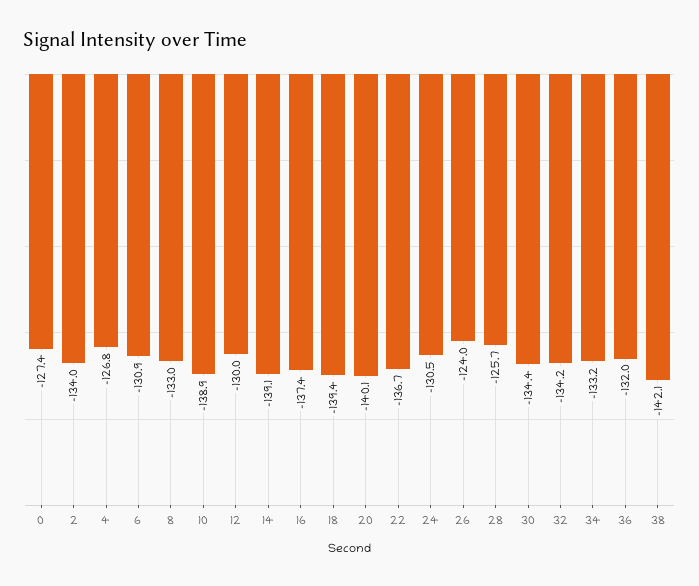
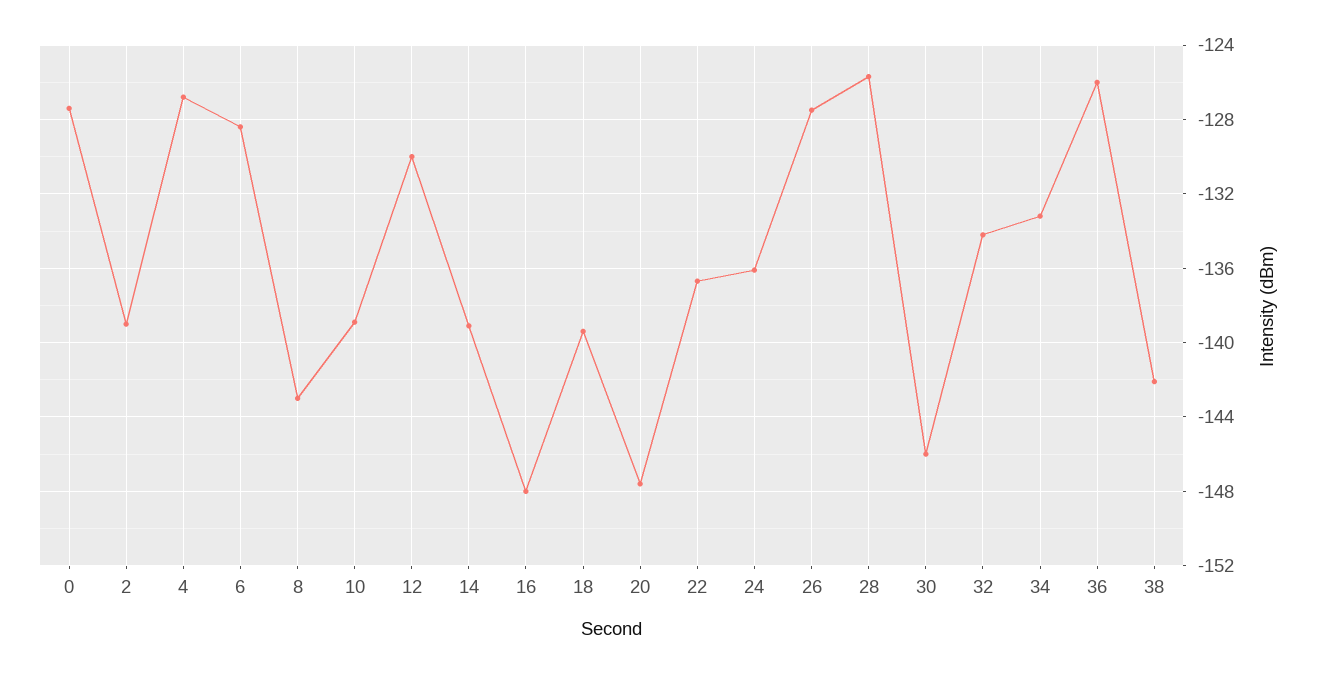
2: -134 -> -139
6: -130.9 -> -128.5
8: -133 -> -143
16: -137.4 -> -148
20: -140.1 -> -147.5
24: -130.5 -> -136
26: -124 -> -127.5
30: -134.4 -> -146
36: -132 -> -126

